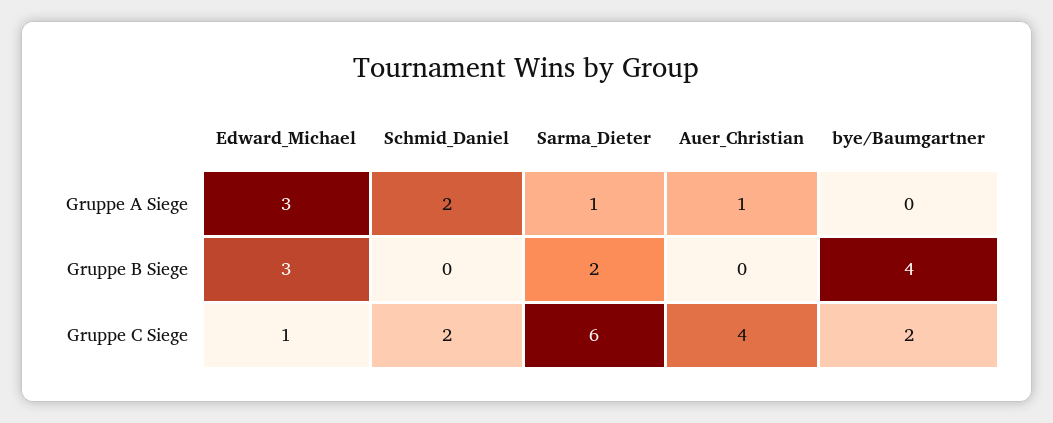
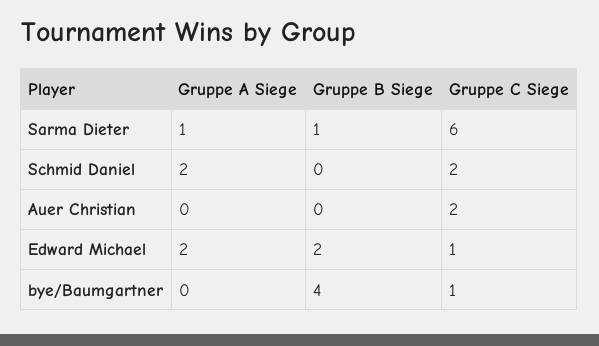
Edward_Michael, Gruppe A Siege: 3 -> 2
Auer_Christian, Gruppe A Siege: 1 -> 0
Edward_Michael, Gruppe B Siege: 3 -> 2
Sarma_Dieter, Gruppe B Siege: 2 -> 1
Auer_Christian, Gruppe C Siege: 4 -> 2
bye/Baumgartner, Gruppe C Siege: 2 -> 1

